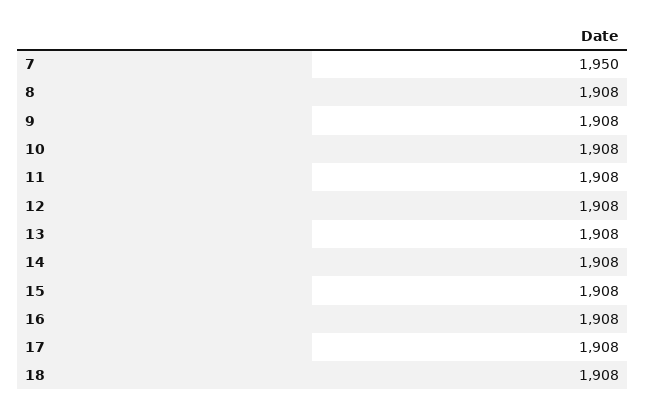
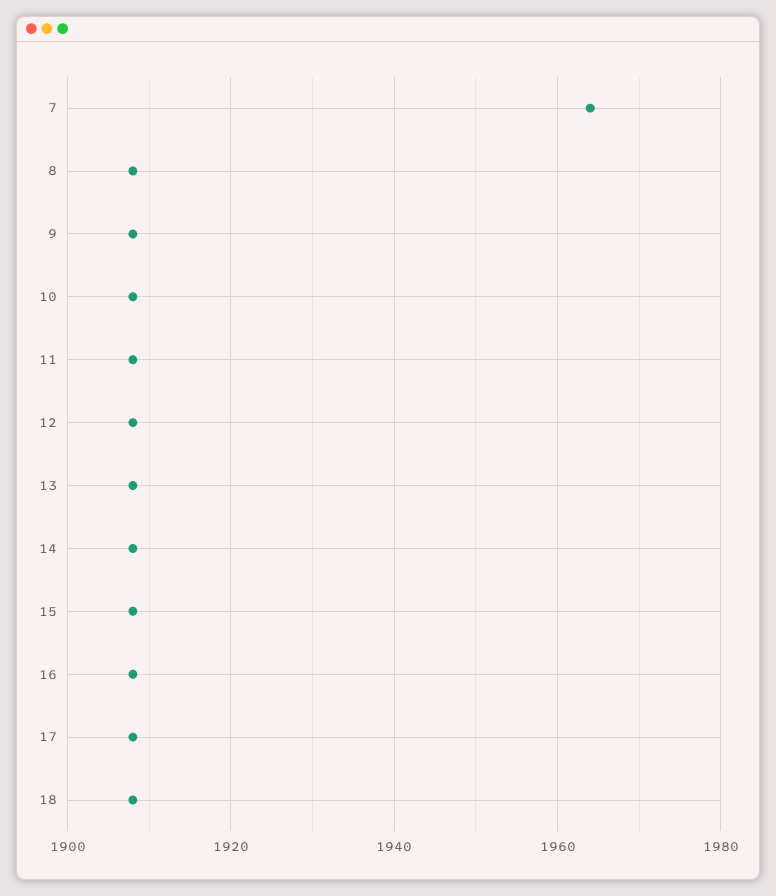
7: 1950 -> 1965

